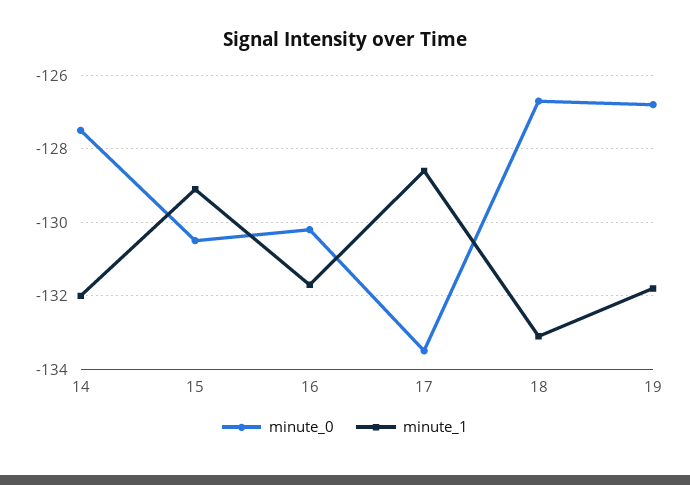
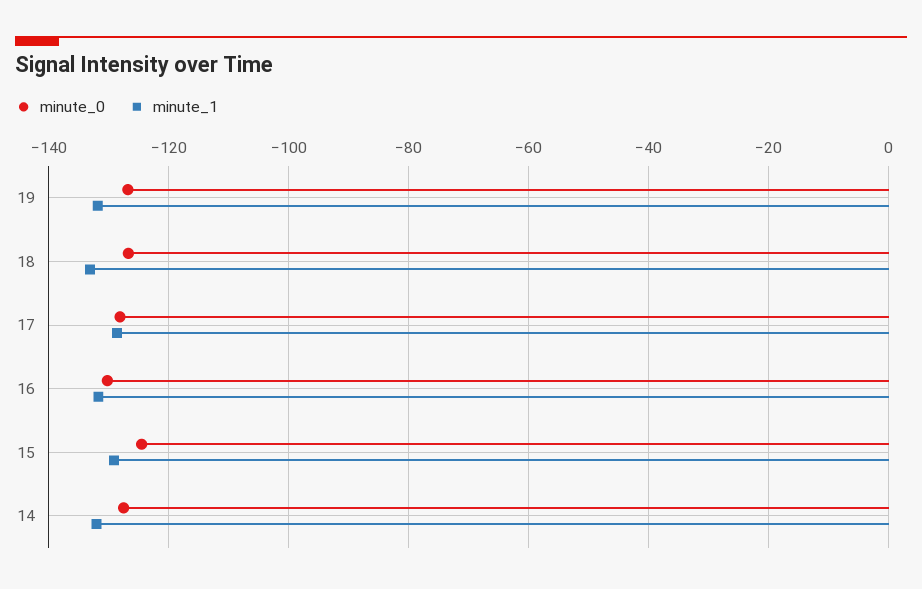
minute_0, 15: -130.5 -> -124
minute_0, 17: -133.5 -> -128

